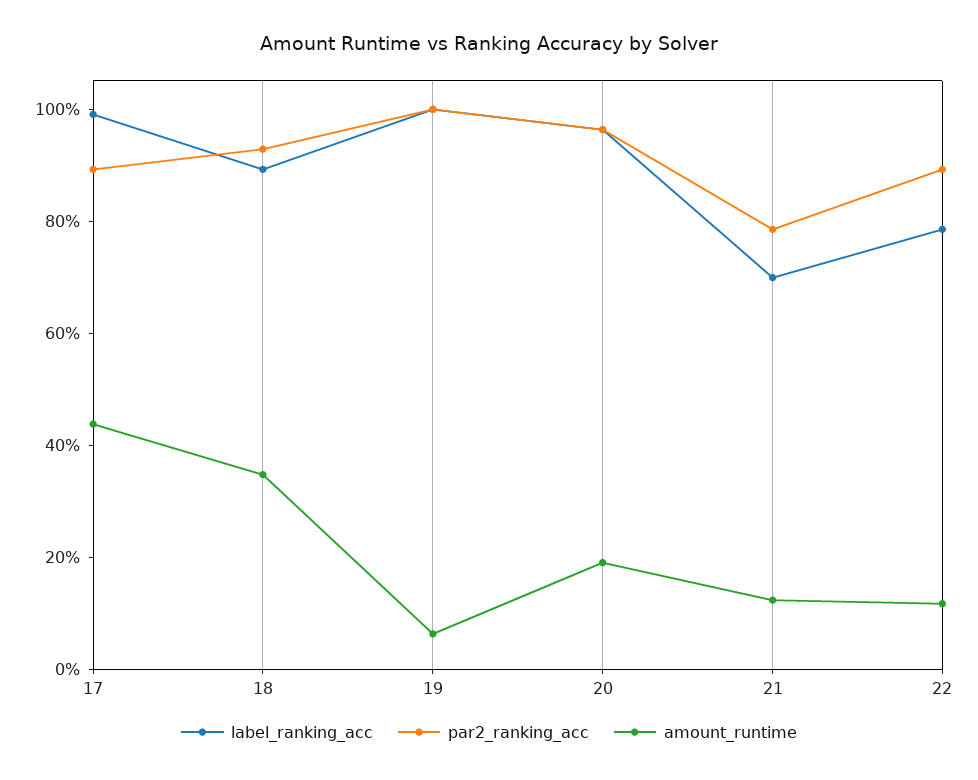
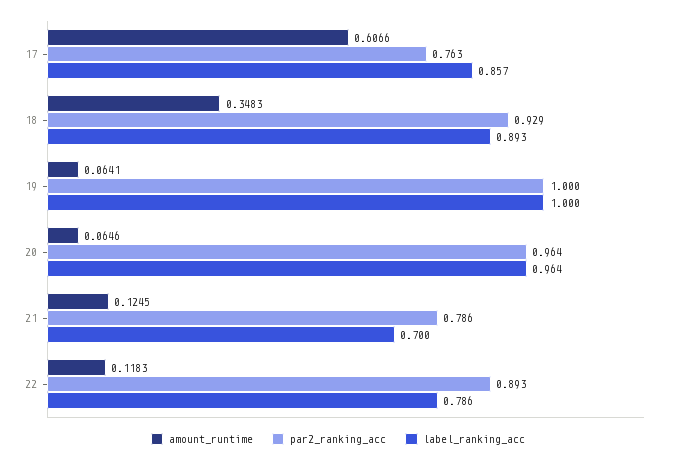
label_ranking_acc, 17: 1 -> 0.857
par2_ranking_acc, 17: 0.9 -> 0.763
amount_runtime, 17: 0.45 -> 0.6066
amount_runtime, 20: 0.2 -> 0.0646

